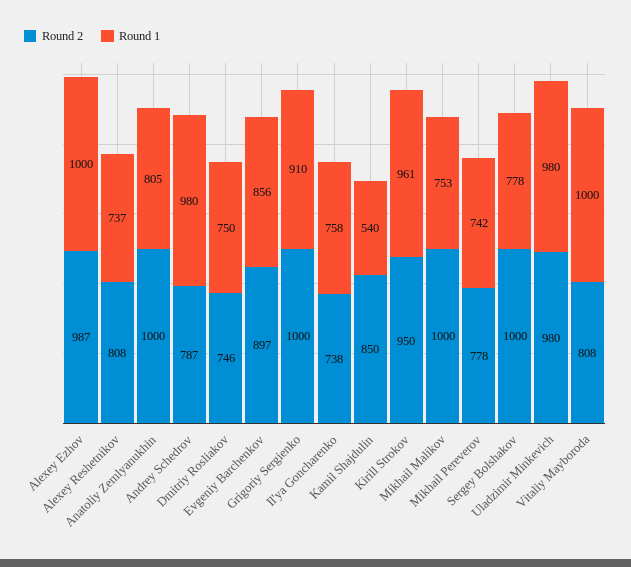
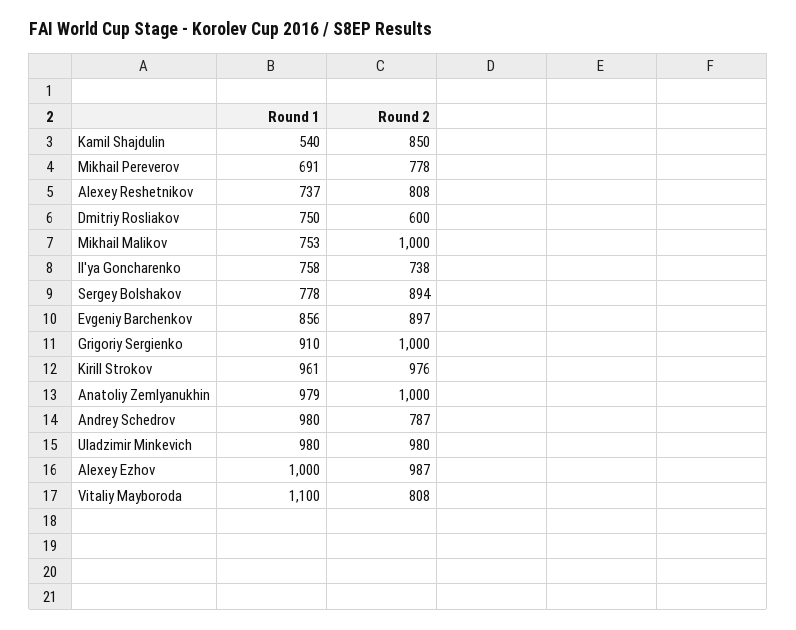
Round 1, Anatoliy Zemlyanukhin: 805 -> 979
Round 2, Dmitriy Rosliakov: 746 -> 600
Round 2, Kirill Strokov: 950 -> 976
Round 1, Mikhail Pereverov: 742 -> 691
Round 2, Sergey Bolshakov: 1000 -> 894
Round 1, Vitaliy Mayboroda: 1000 -> 1100

